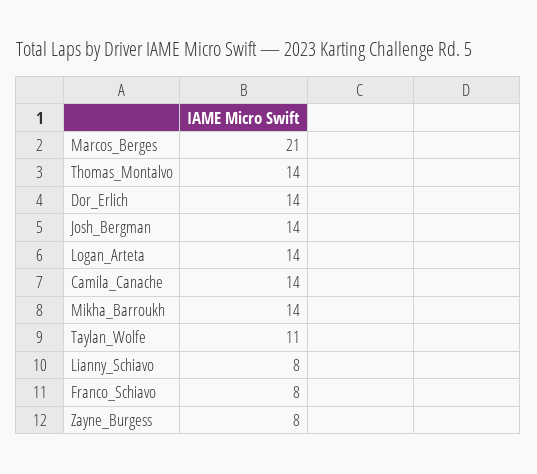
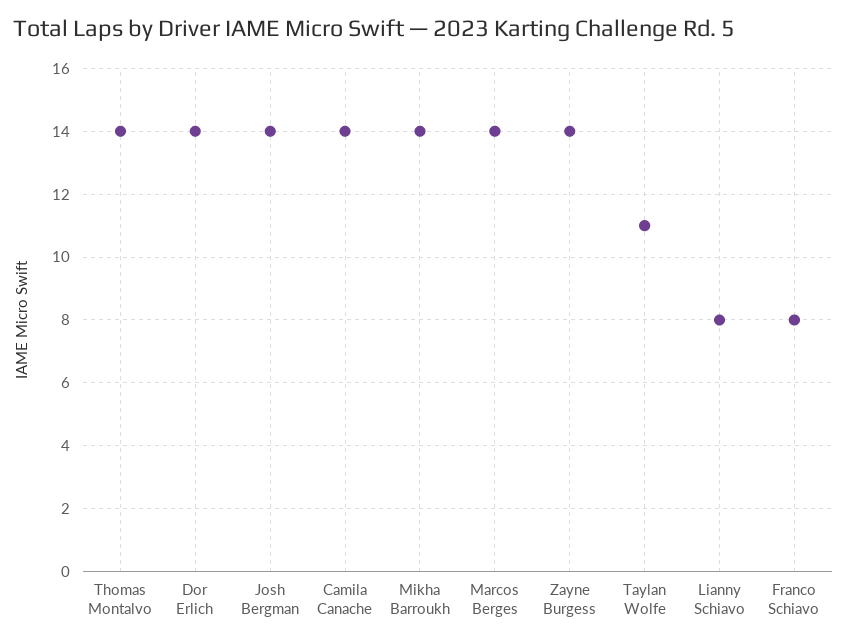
Marcos_Berges: 21 -> 14
Logan_Arteta: 14 -> none
Zayne_Burgess: 8 -> 14

